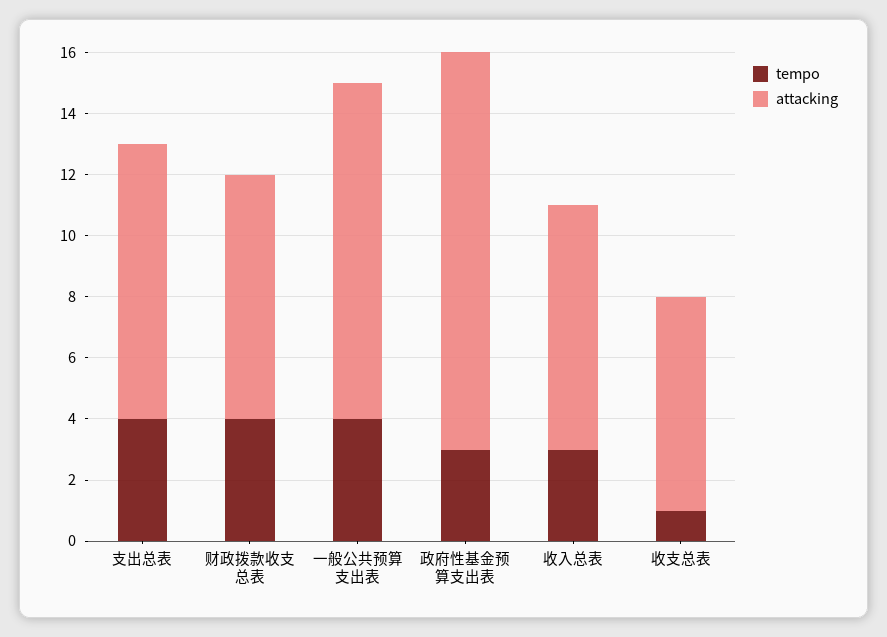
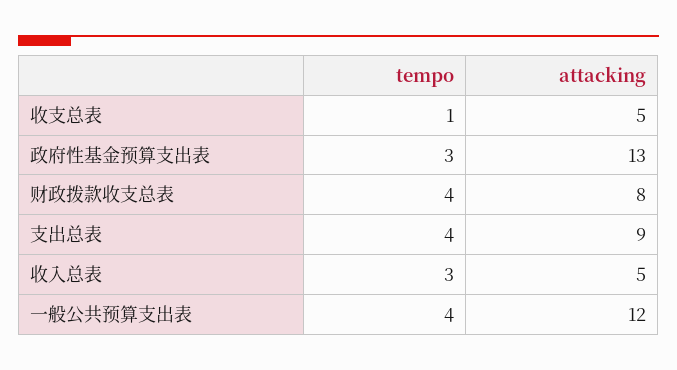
attacking, 一般公共预算支出表: 11 -> 12
attacking, 收入总表: 8 -> 5
attacking, 收支总表: 7 -> 5

